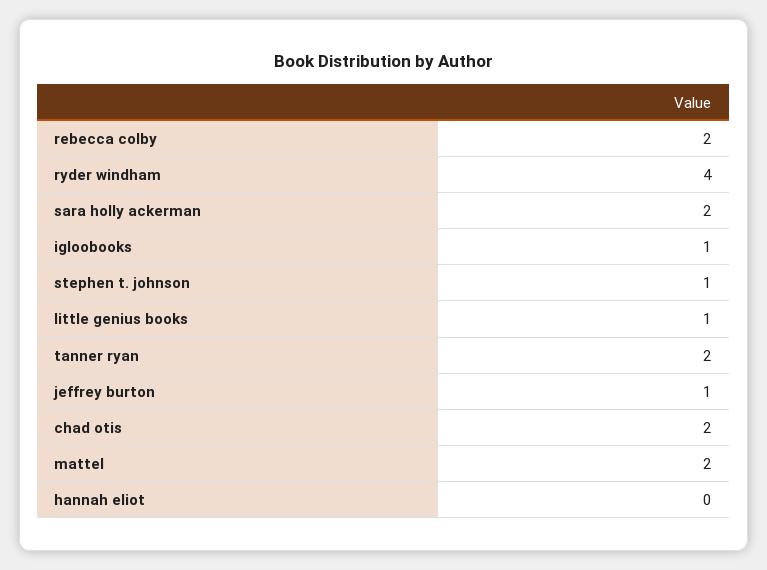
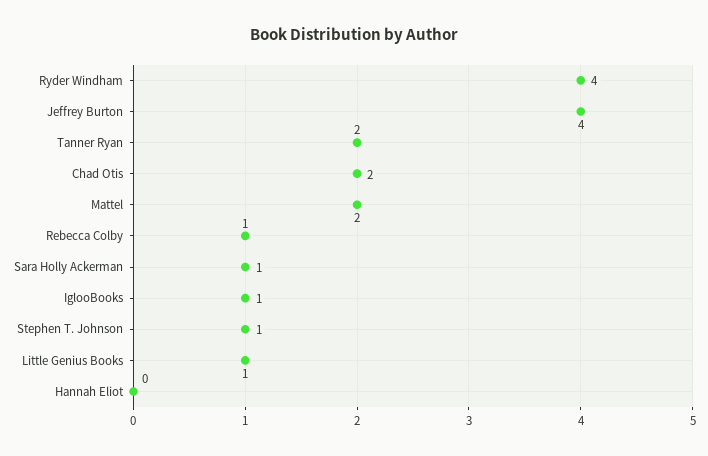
rebecca colby: 2 -> 1
sara holly ackerman: 2 -> 1
jeffrey burton: 1 -> 4

